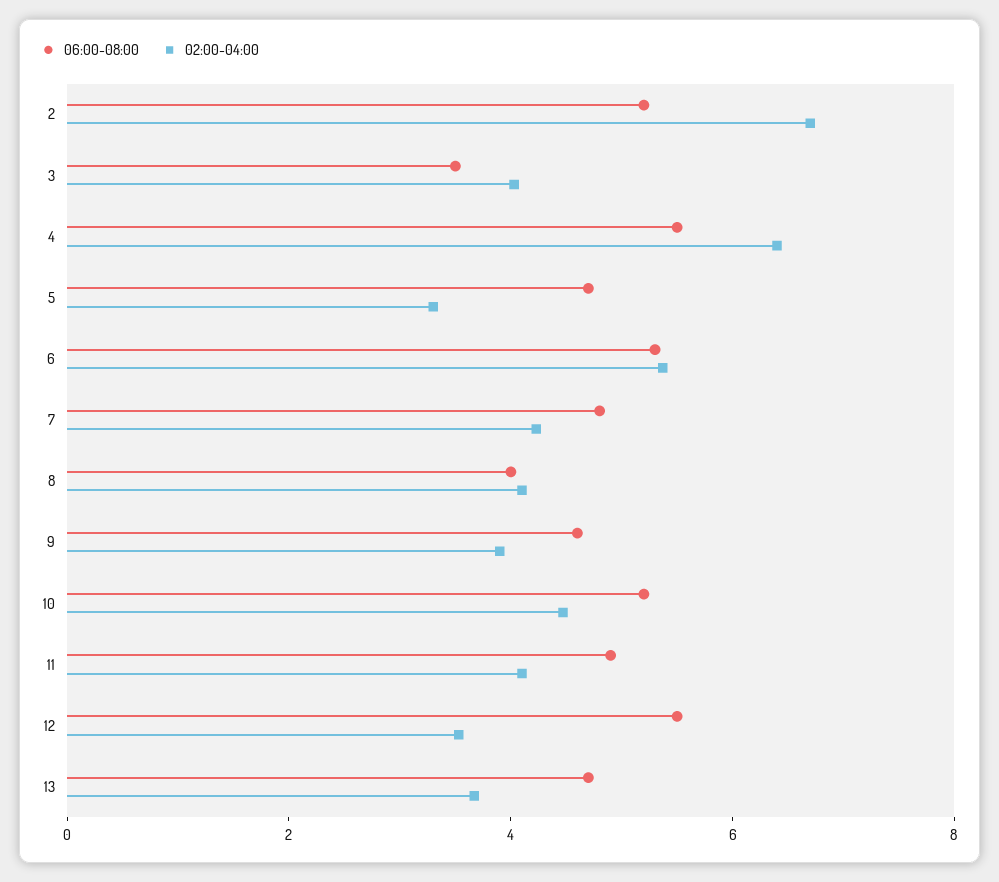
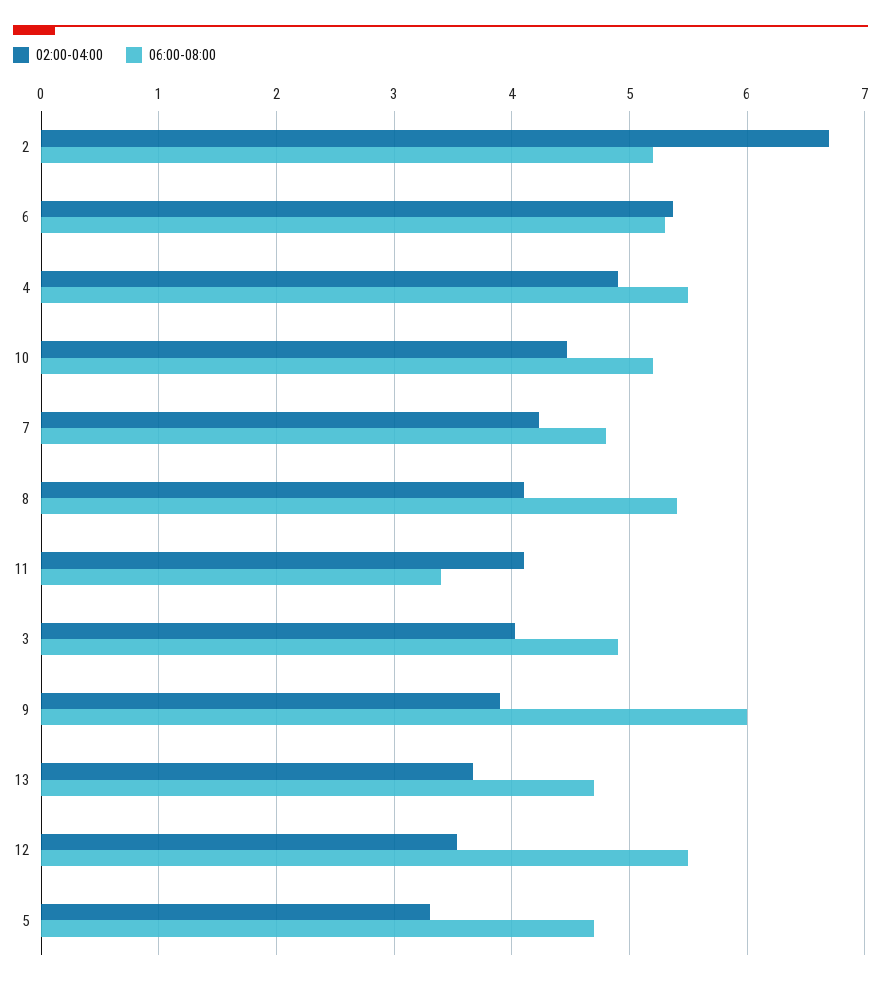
06:00-08:00, 3: 3.5 -> 4.9
02:00-04:00, 4: 6.5 -> 4.9
06:00-08:00, 8: 4 -> 5.4
06:00-08:00, 9: 4.5 -> 6
06:00-08:00, 11: 5 -> 3.4

